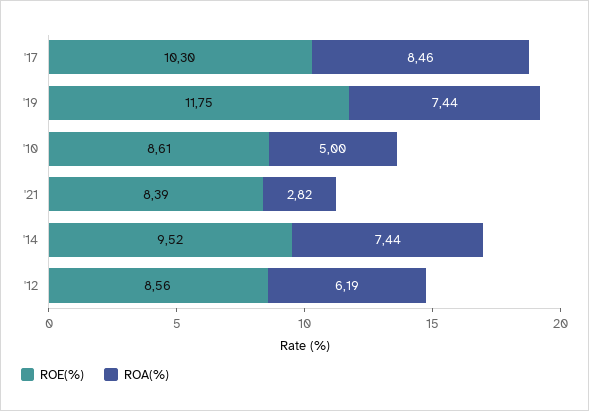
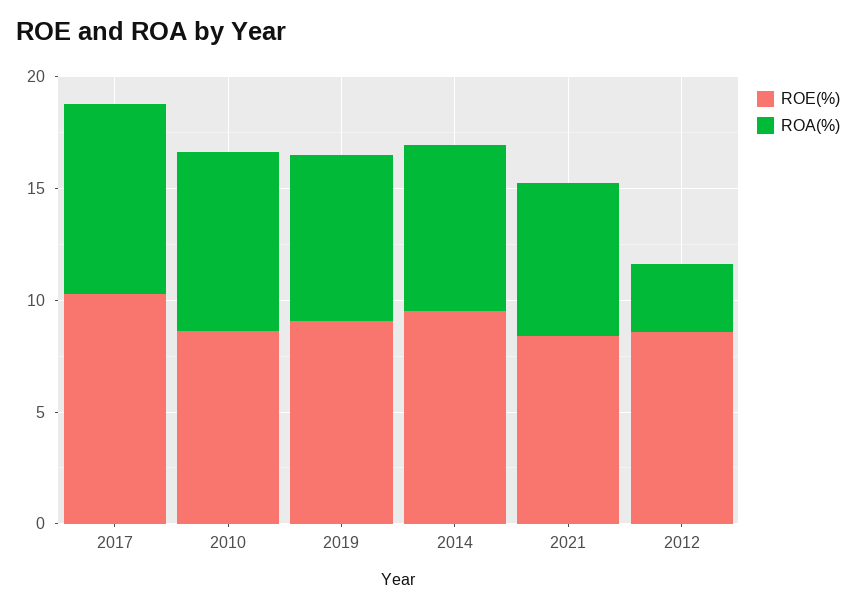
ROE(%), '19: 11.75 -> 9
ROA(%), '10: 5 -> 8
ROA(%), '21: 2.82 -> 7
ROA(%), '12: 6.19 -> 3

